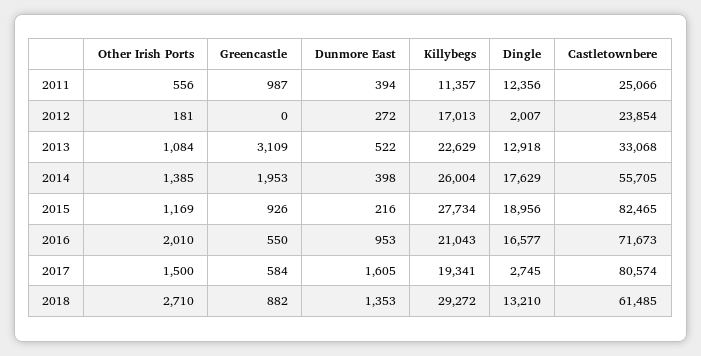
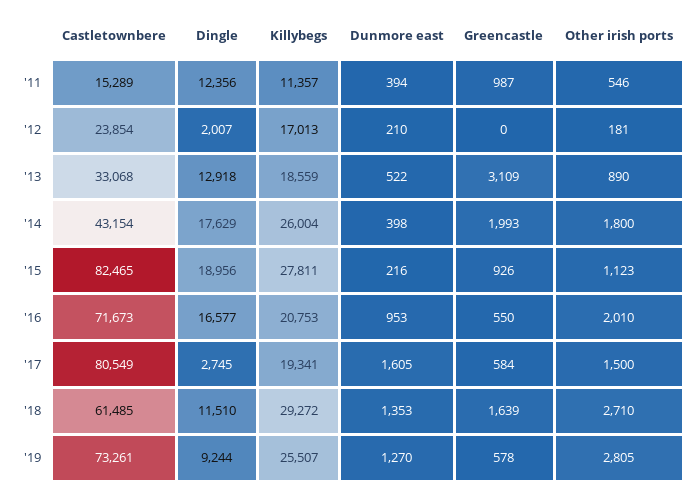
Other Irish Ports, 2011: 556 -> 546
Castletownbere, 2011: 25066 -> 15289
Dunmore East, 2012: 272 -> 210
Other Irish Ports, 2013: 1084 -> 890
Killybegs, 2013: 22629 -> 18559
Other Irish Ports, 2014: 1385 -> 1800
Greencastle, 2014: 1953 -> 1993
Castletownbere, 2014: 55705 -> 43154
Other Irish Ports, 2015: 1169 -> 1123
Killybegs, 2015: 27734 -> 27811
Killybegs, 2016: 21043 -> 20753
Castletownbere, 2017: 80574 -> 80549
Greencastle, 2018: 882 -> 1639
Dingle, 2018: 13210 -> 11510
Castletownbere, '19: none -> 73261
Dingle, '19: none -> 9244
Killybegs, '19: none -> 25507
Dunmore East, '19: none -> 1270
Greencastle, '19: none -> 578
Other Irish Ports, '19: none -> 2805

